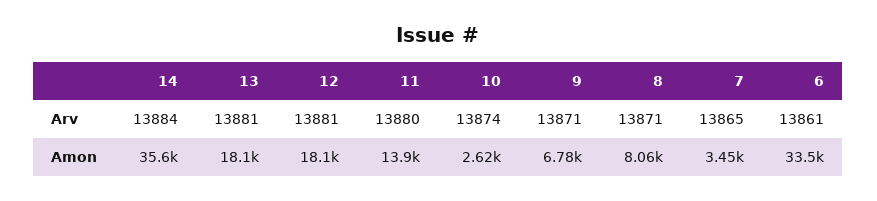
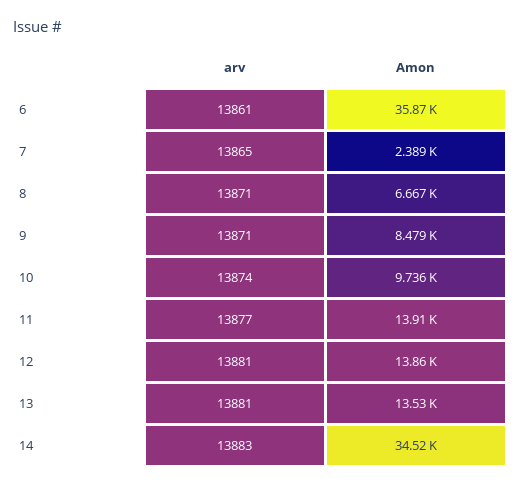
14, Arv: 13884 -> 13883
11, Arv: 13880 -> 13877
14, Amon: 35600 -> 34520
13, Amon: 18100 -> 13530
12, Amon: 18100 -> 13860
10, Amon: 2620 -> 9736
9, Amon: 6780 -> 8479
8, Amon: 8060 -> 6667
7, Amon: 3450 -> 2389
6, Amon: 33500 -> 35870

